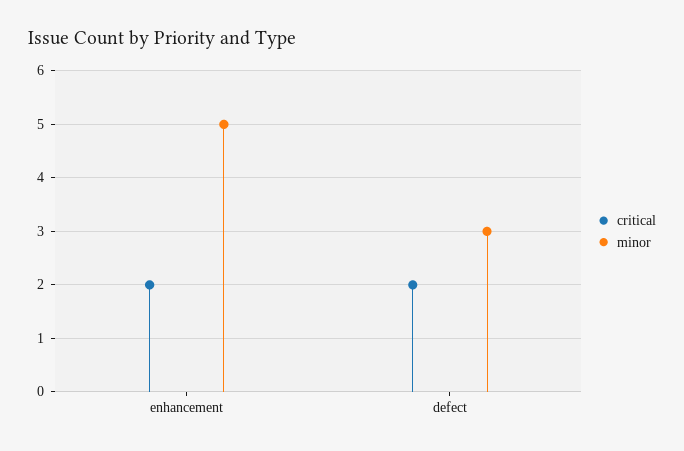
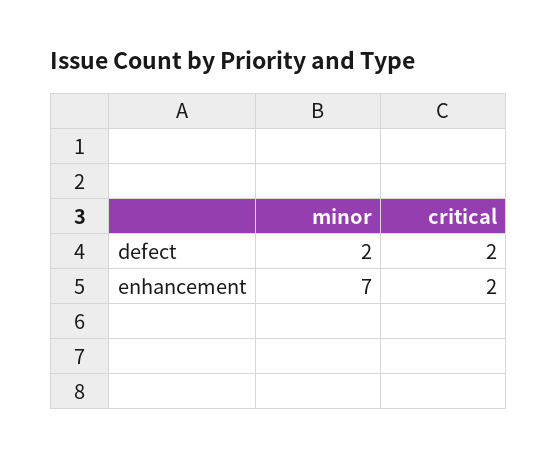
minor, enhancement: 5 -> 7
minor, defect: 3 -> 2

